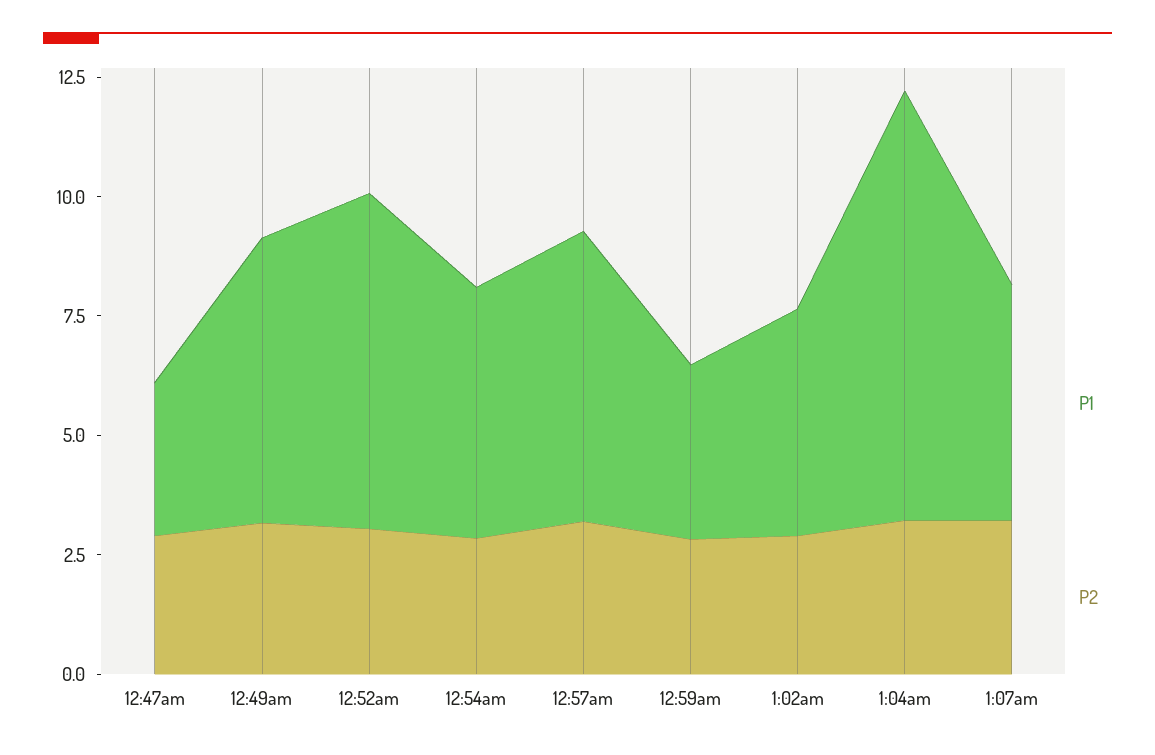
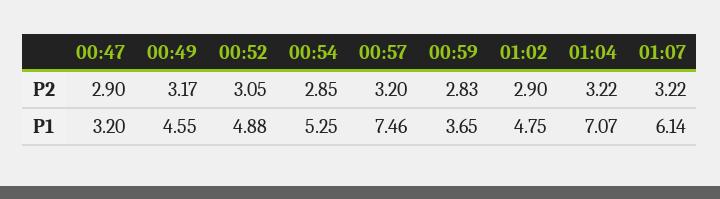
P1, 12:49am: 6 -> 4.55
P1, 12:52am: 7 -> 4.88
P1, 12:57am: 6 -> 7.46
P1, 1:04am: 9 -> 7.07
P1, 1:07am: 5 -> 6.14

